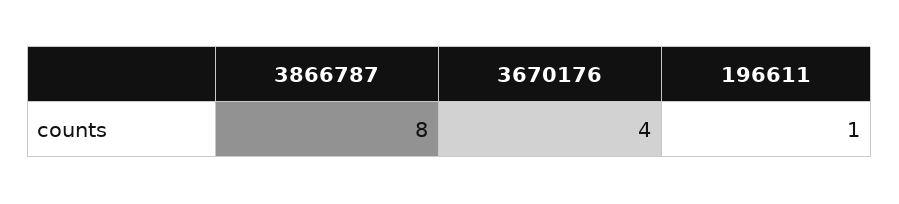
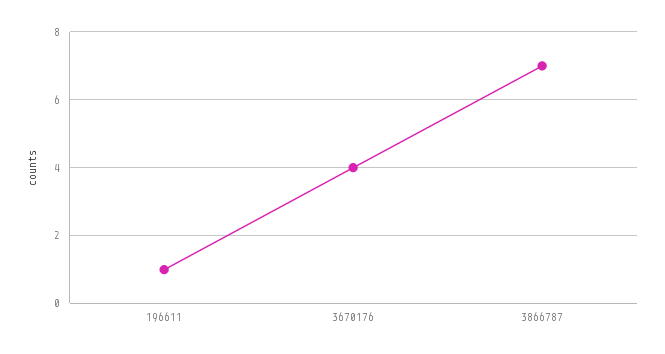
3866787: 8 -> 7

